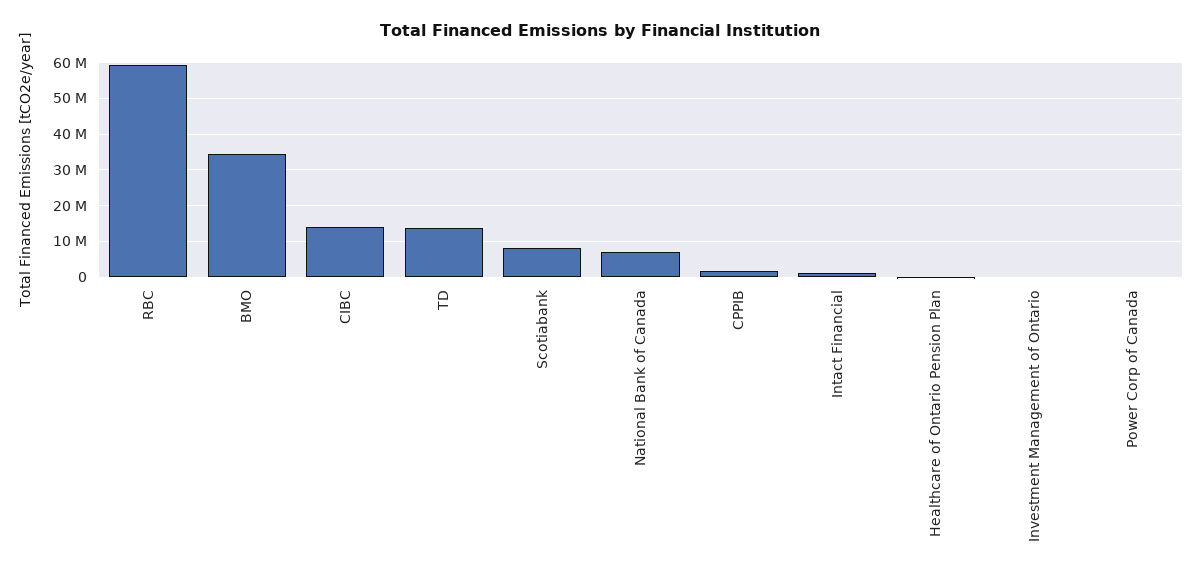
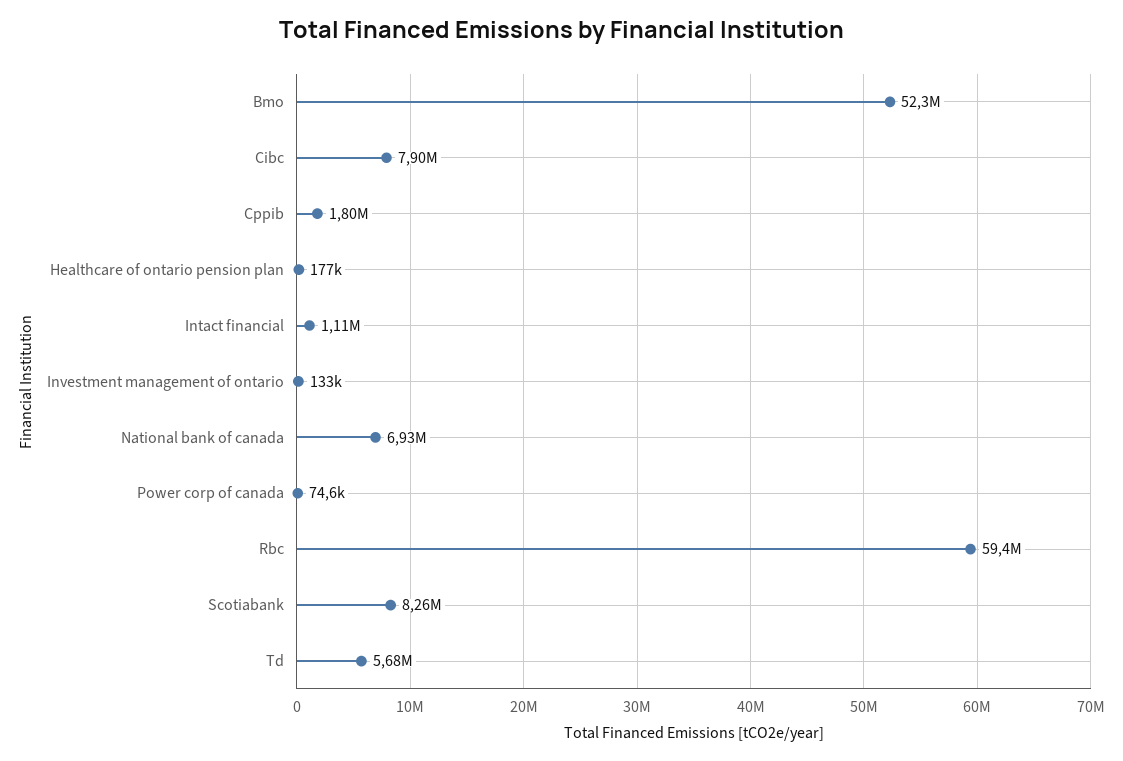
BMO: 34000000 -> 52300000
CIBC: 14000000 -> 7900000
TD: 14000000 -> 5680000

